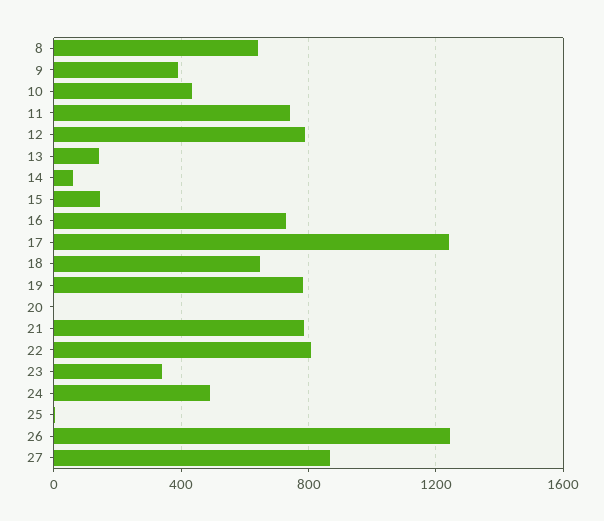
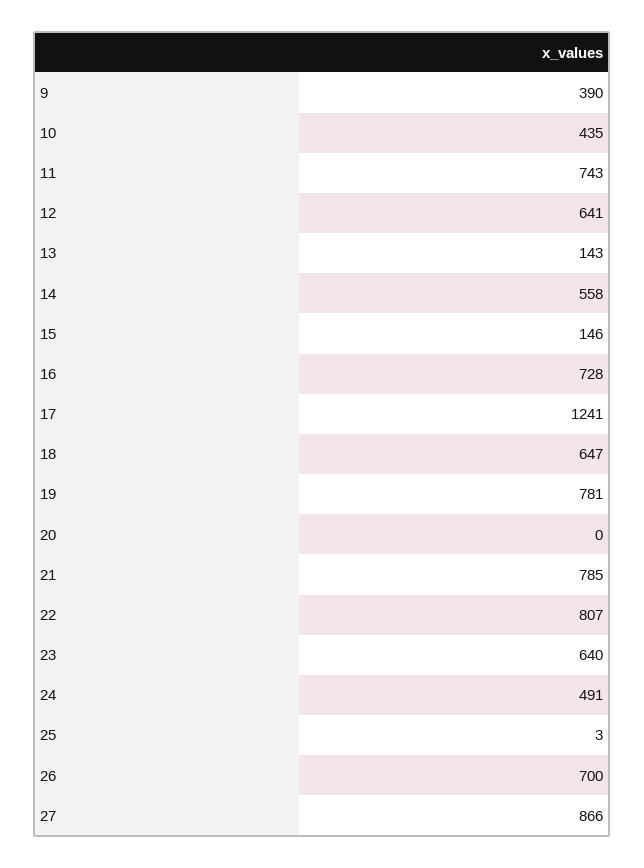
8: 650 -> none
12: 800 -> 641
14: 50 -> 558
23: 350 -> 640
26: 1250 -> 700

